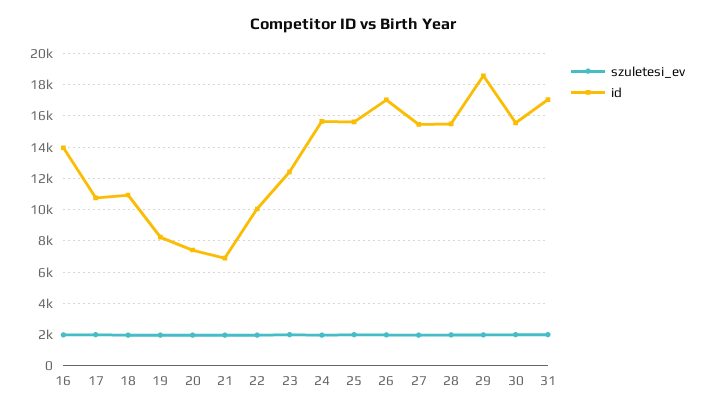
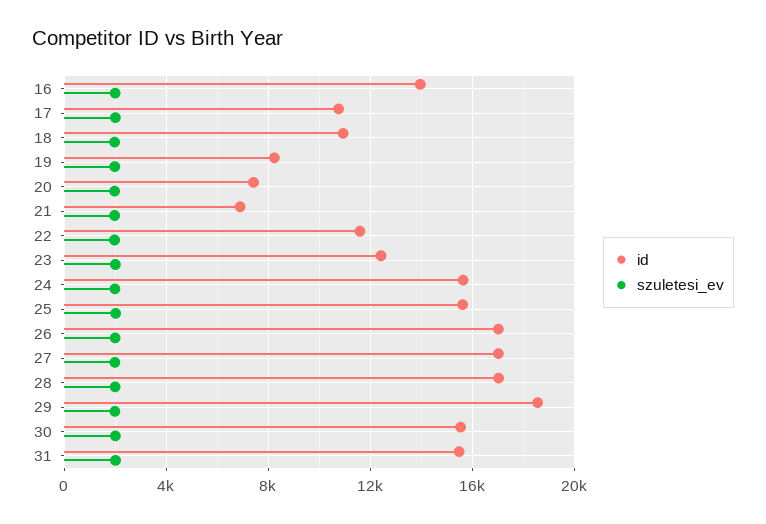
id, 22: 10000 -> 11500
id, 27: 15500 -> 17000
id, 28: 15500 -> 17000
id, 31: 17000 -> 15500

